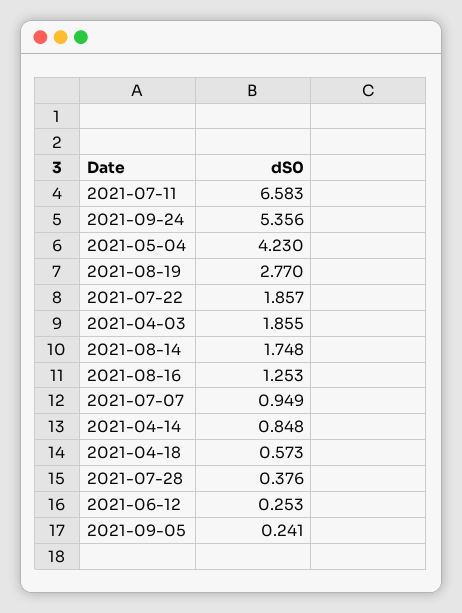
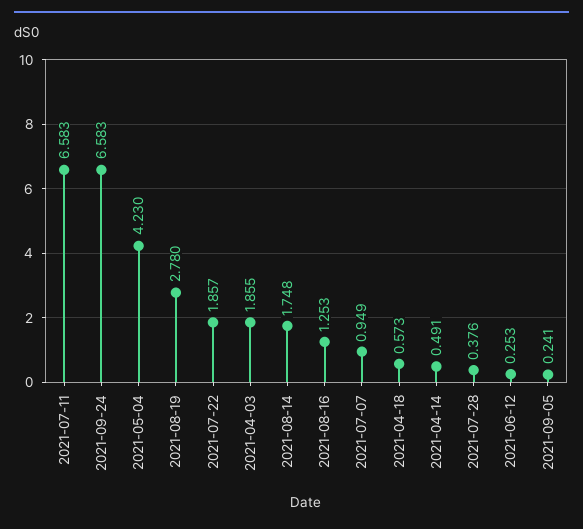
2021-09-24: 5.356 -> 6.583
2021-08-19: 2.77 -> 2.78
2021-04-14: 0.848 -> 0.491

